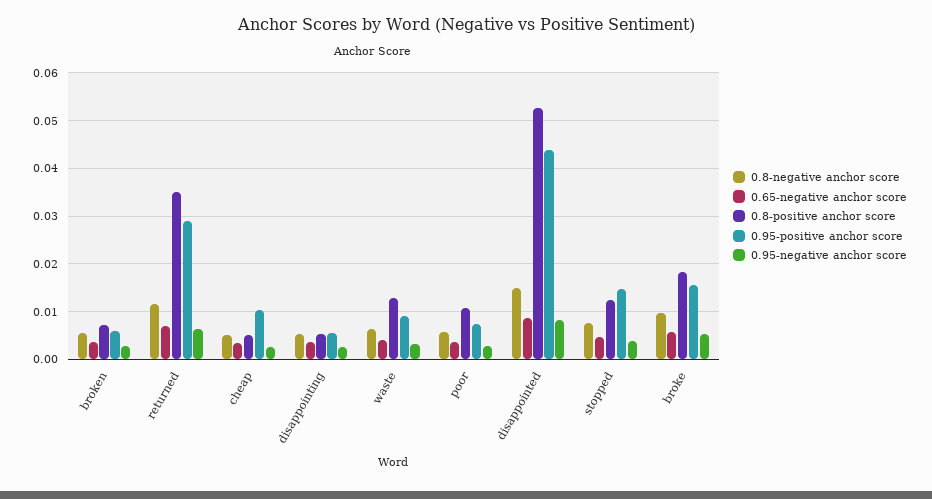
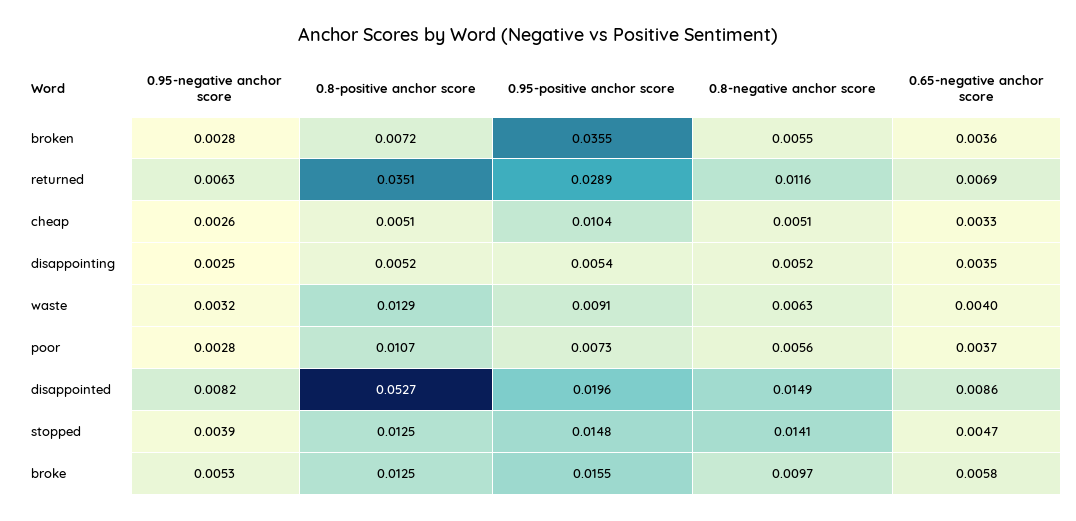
0.95-positive anchor score, broken: 0.006 -> 0.0355
0.95-positive anchor score, disappointed: 0.044 -> 0.0196
0.8-negative anchor score, stopped: 0.008 -> 0.0141
0.8-positive anchor score, broke: 0.018 -> 0.0125

